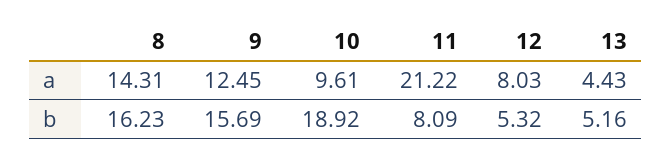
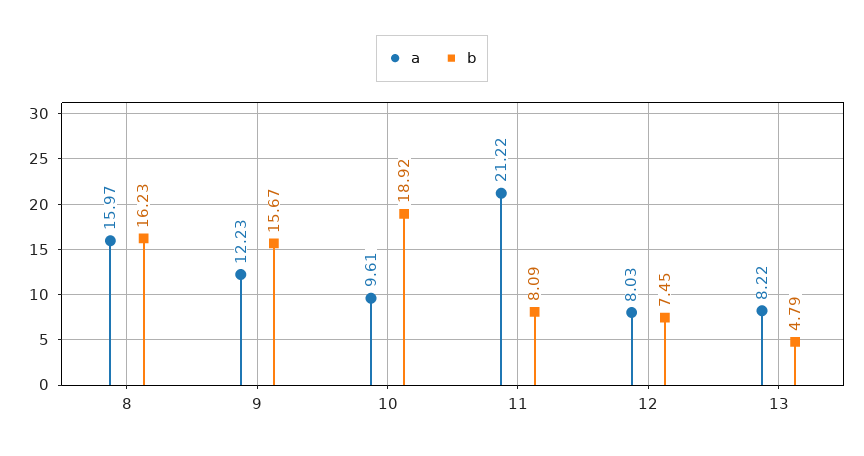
a, 8: 14.31 -> 15.97
a, 9: 12.45 -> 12.23
a, 13: 4.43 -> 8.22
b, 9: 15.69 -> 15.67
b, 12: 5.32 -> 7.45
b, 13: 5.16 -> 4.79

